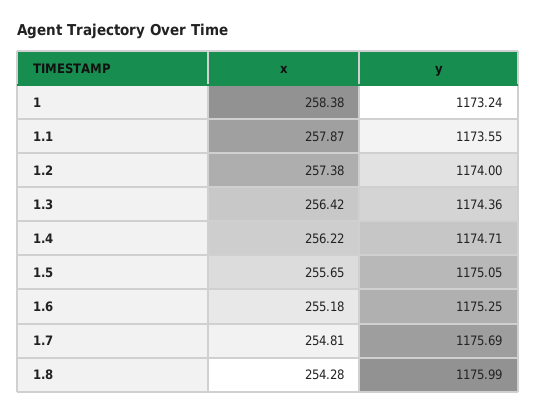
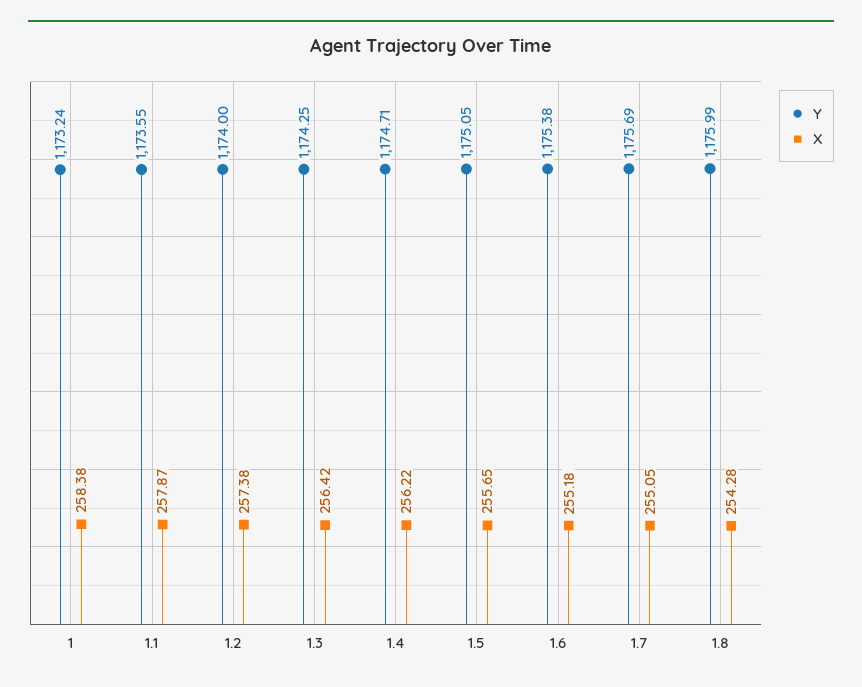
y, 1.3: 1174.36 -> 1174.25
y, 1.6: 1175.25 -> 1175.38
x, 1.7: 254.81 -> 255.05

